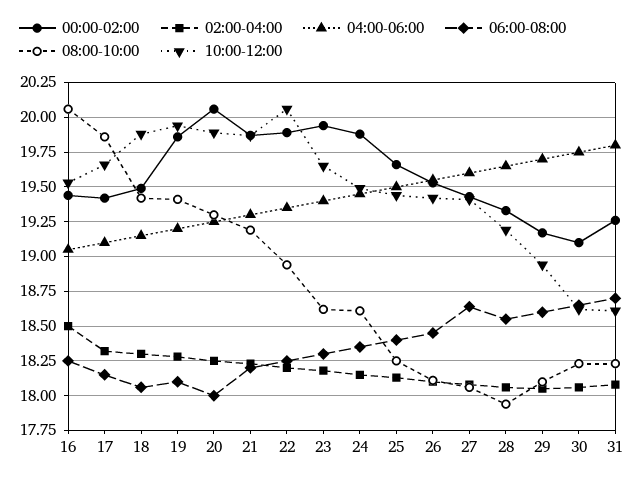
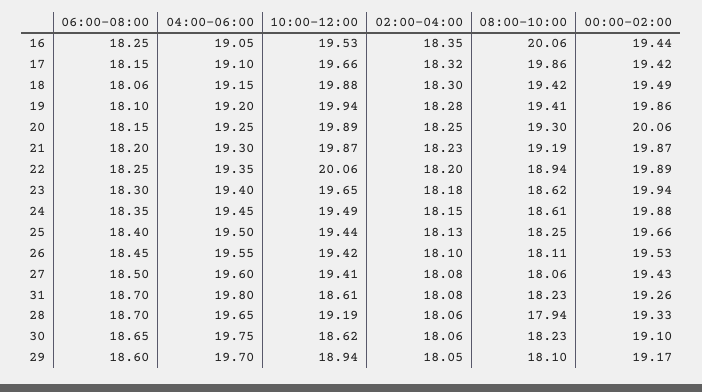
02:00-04:00, 16: 18.5 -> 18.35
06:00-08:00, 20: 18 -> 18.15
06:00-08:00, 27: 18.65 -> 18.5
06:00-08:00, 28: 18.55 -> 18.7

